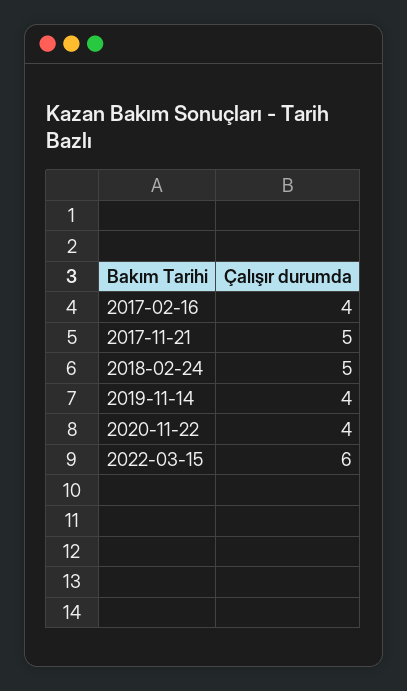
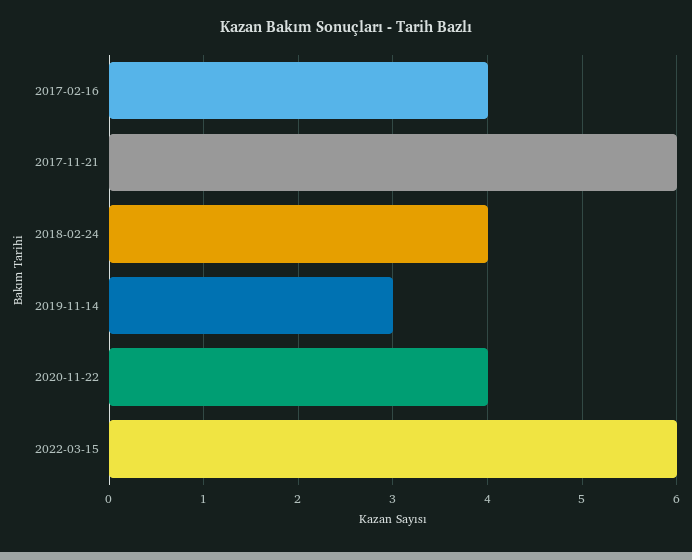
2017-11-21: 5 -> 6
2018-02-24: 5 -> 4
2019-11-14: 4 -> 3

